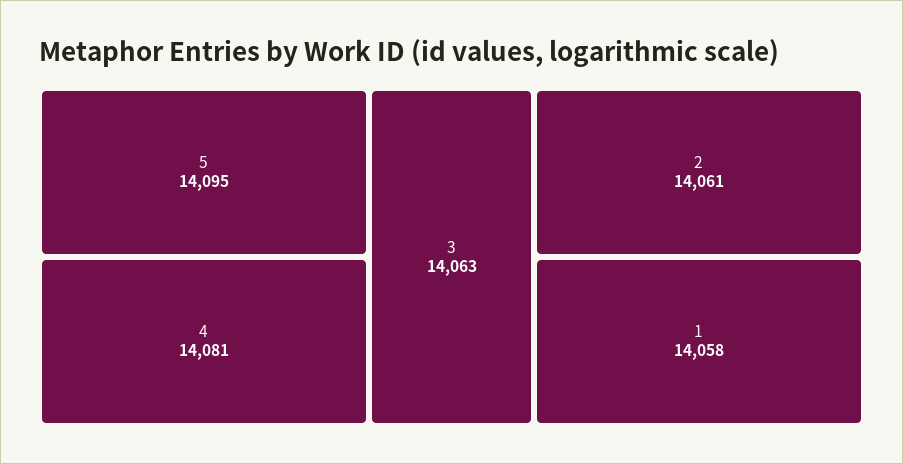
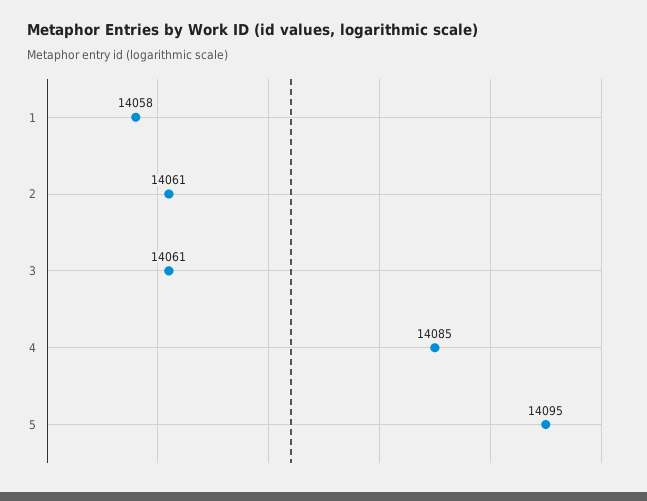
4: 14081 -> 14085
3: 14063 -> 14061

